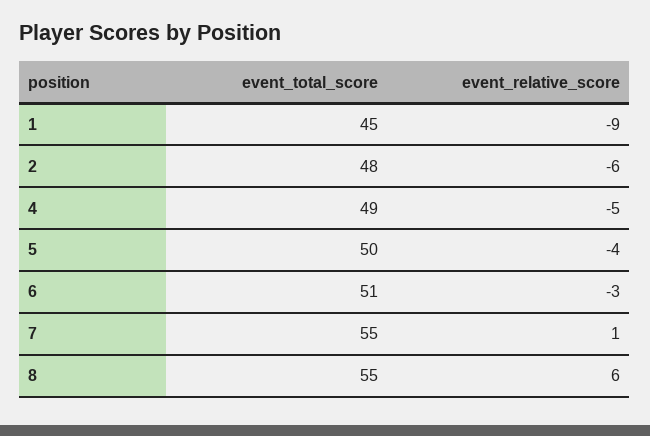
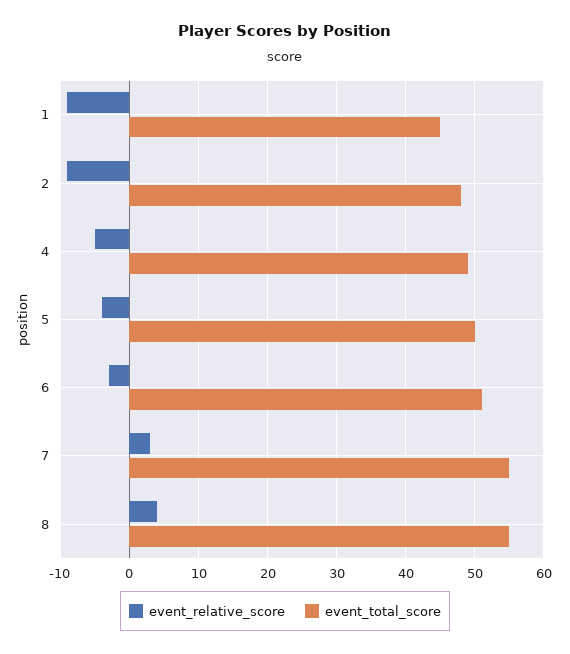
event_relative_score, 2: -6 -> -9
event_relative_score, 7: 1 -> 3
event_relative_score, 8: 6 -> 4

